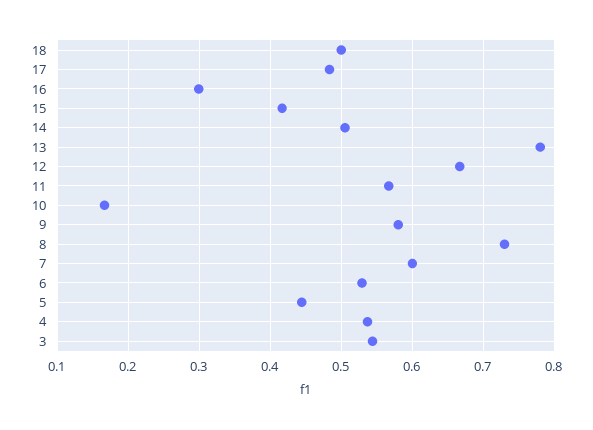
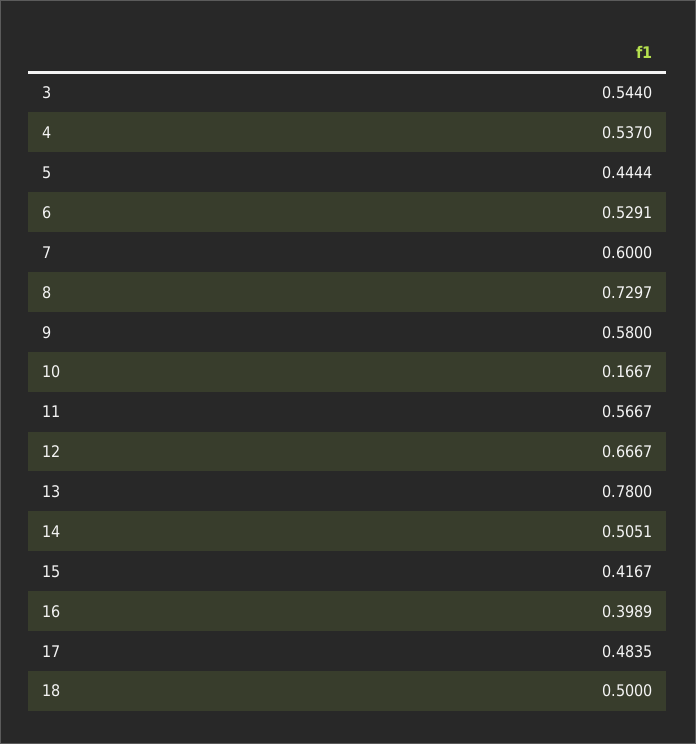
16: 0.3 -> 0.3989

